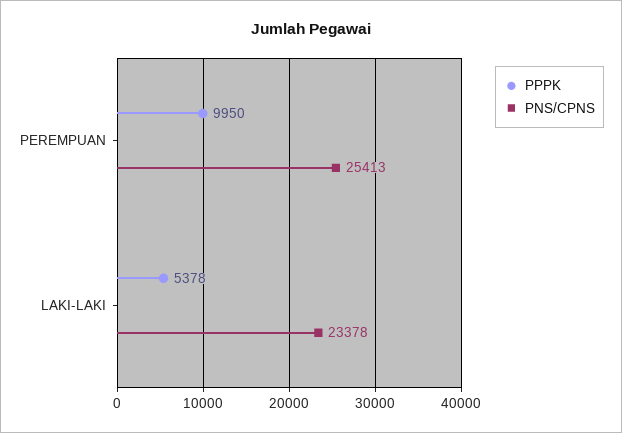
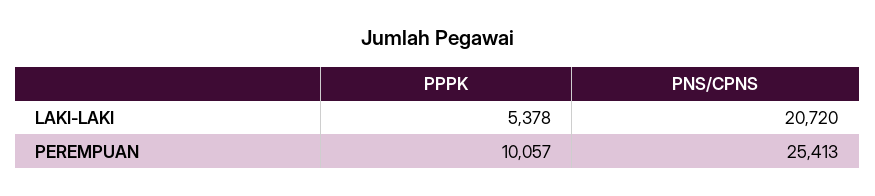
PPPK, PEREMPUAN: 9950 -> 10057
PNS/CPNS, LAKI-LAKI: 23378 -> 20720

